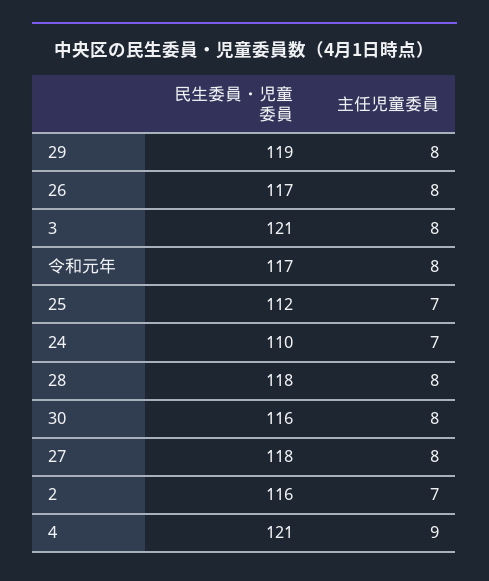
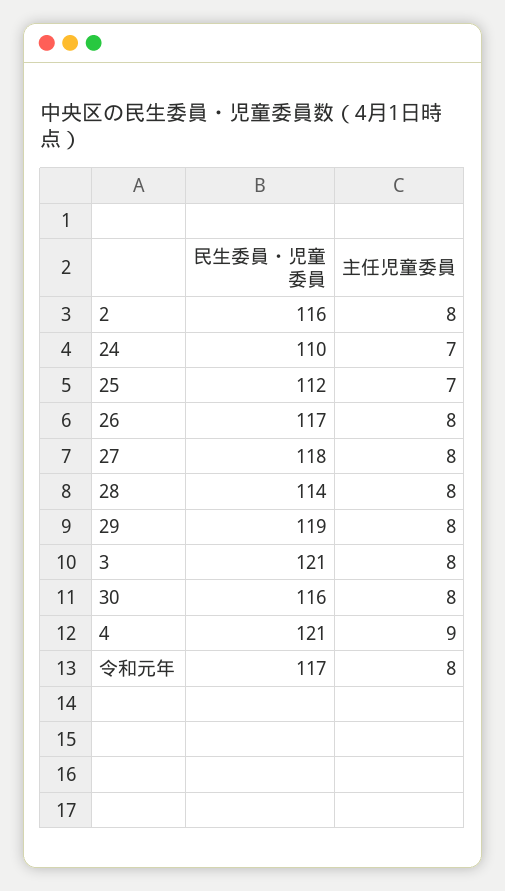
民生委員・児童委員, 28: 118 -> 114
主任児童委員, 2: 7 -> 8

